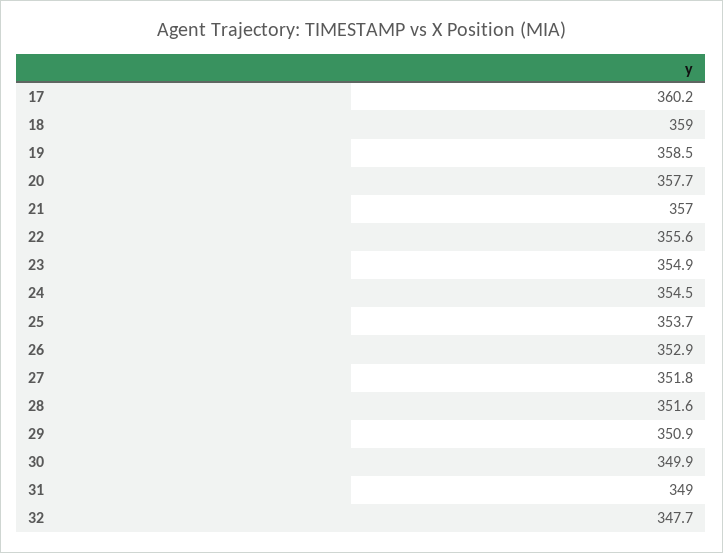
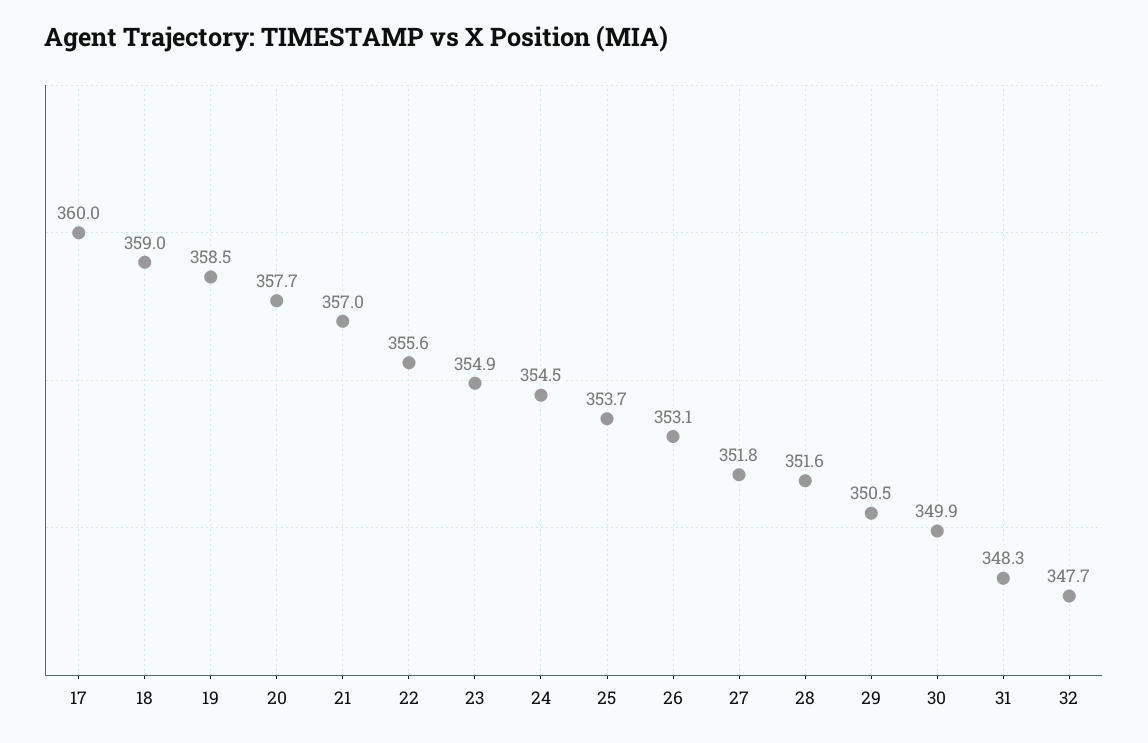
17: 360.2 -> 360
26: 352.9 -> 353.1
29: 350.9 -> 350.5
31: 349 -> 348.3

